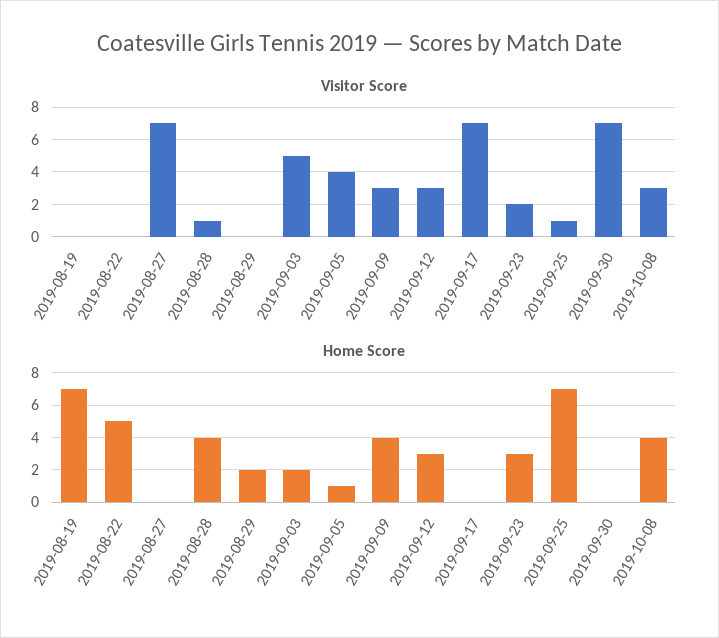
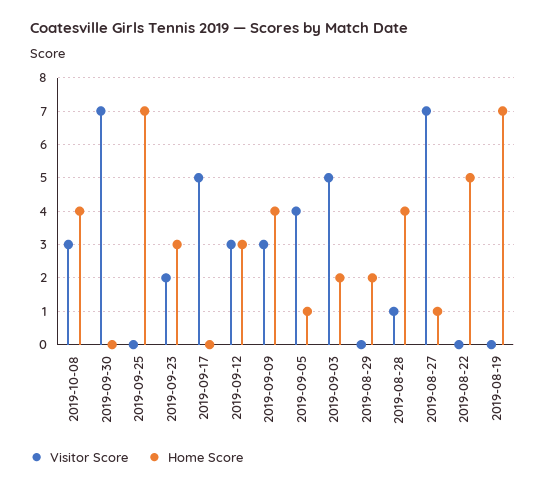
Visitor Score, 2019-09-17: 7 -> 5
Visitor Score, 2019-09-25: 1 -> 0
Home Score, 2019-08-27: 0 -> 1

